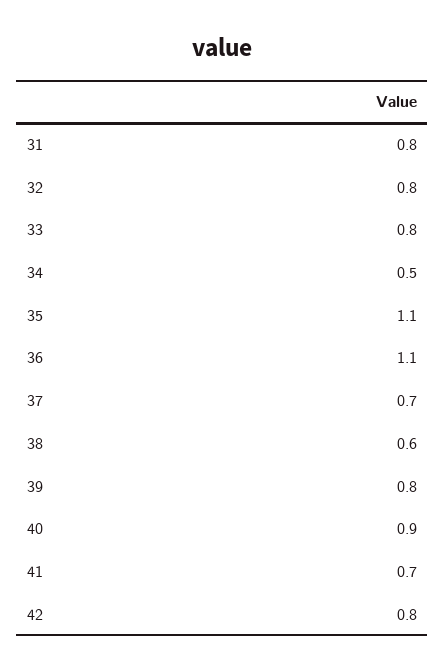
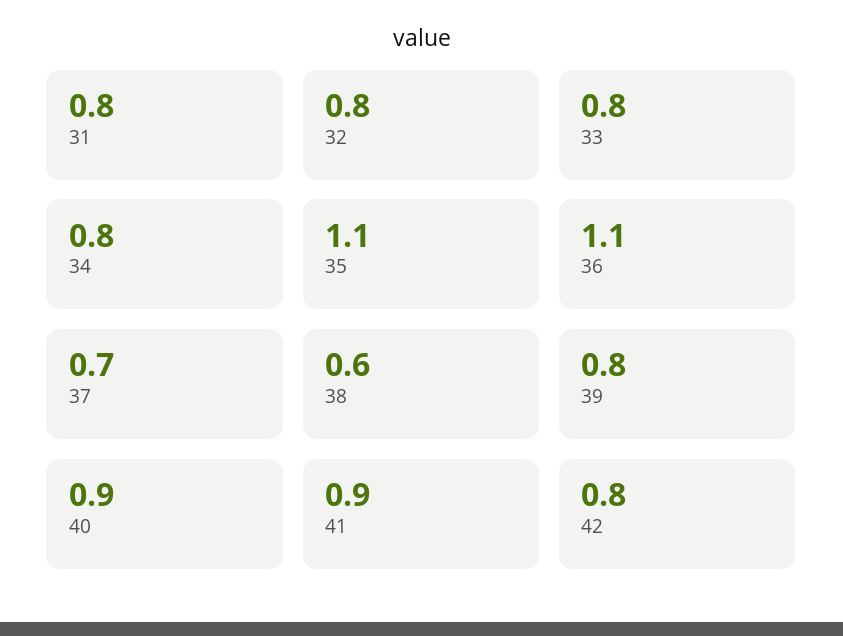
34: 0.5 -> 0.8
41: 0.7 -> 0.9

